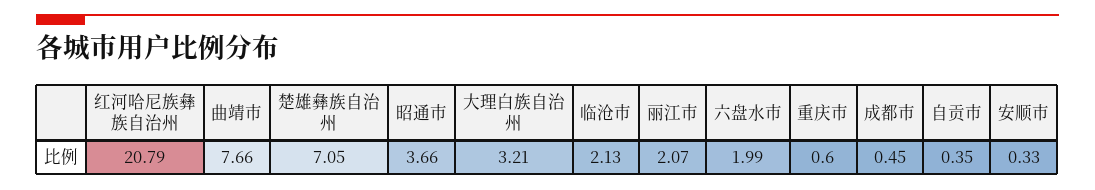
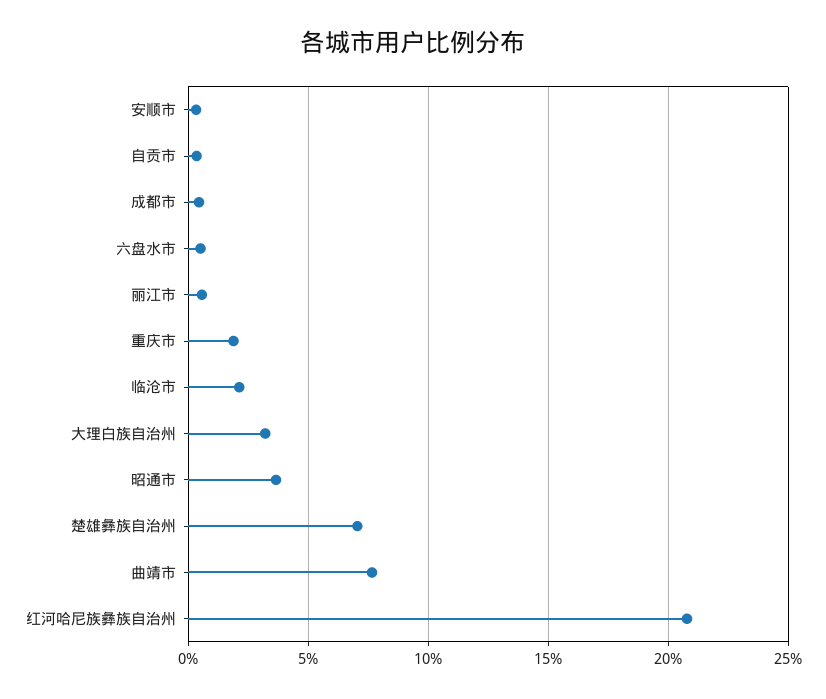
丽江市: 2.07 -> 0.5
六盘水市: 1.99 -> 0.5
重庆市: 0.6 -> 2

